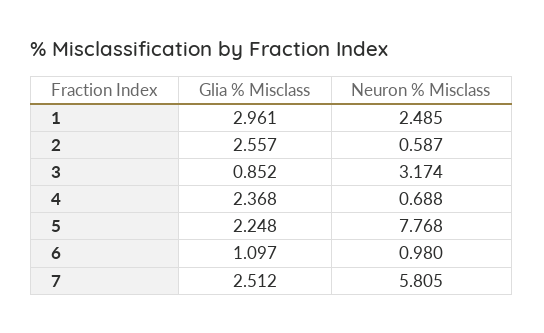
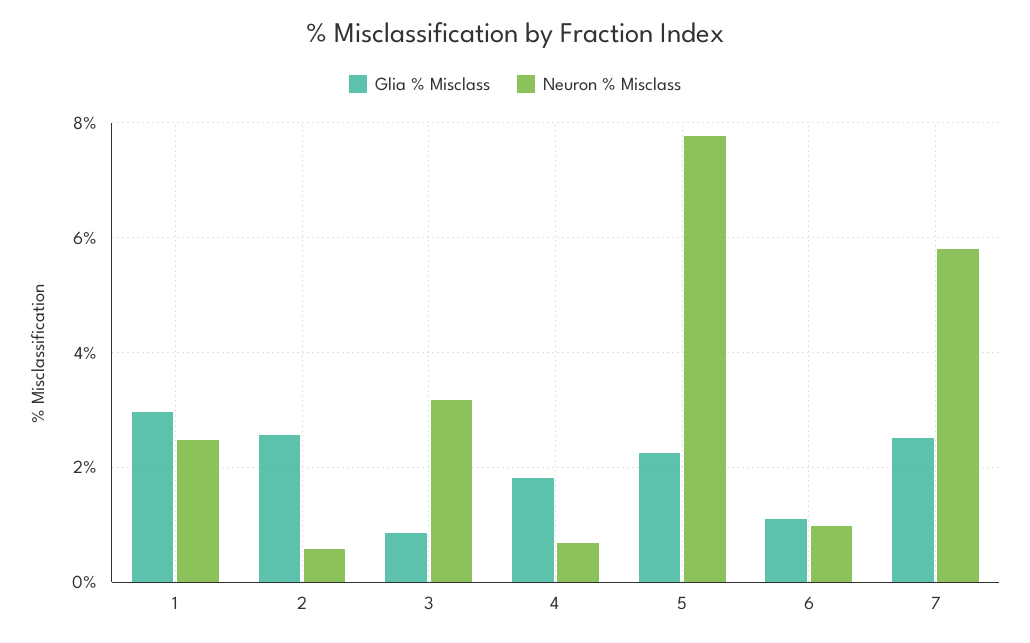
Glia % Misclass, 4: 2.368 -> 1.8

